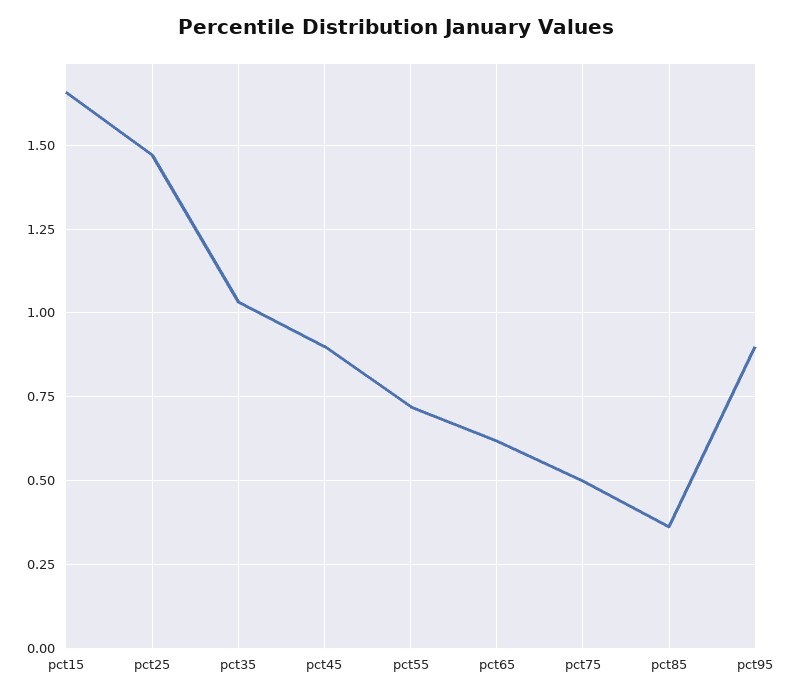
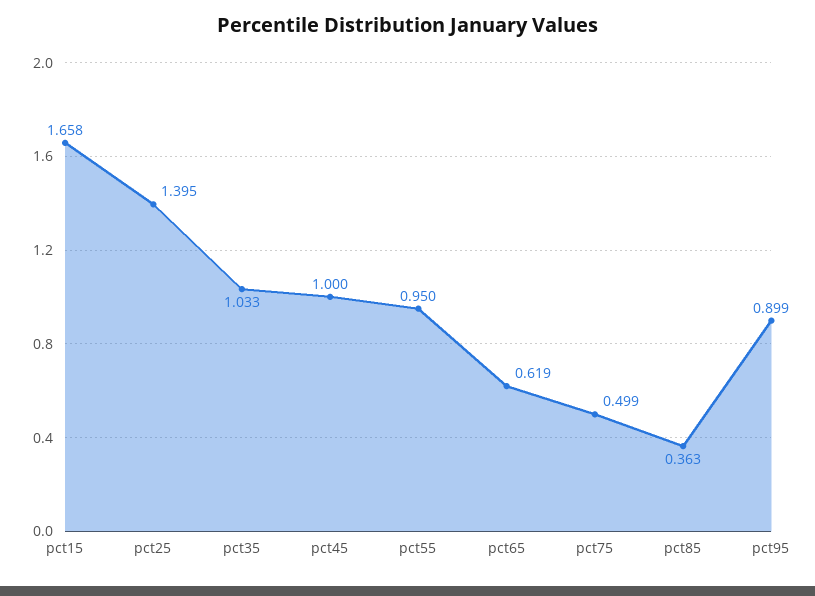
pct25: 1.475 -> 1.395
pct45: 0.9 -> 1
pct55: 0.725 -> 0.95

